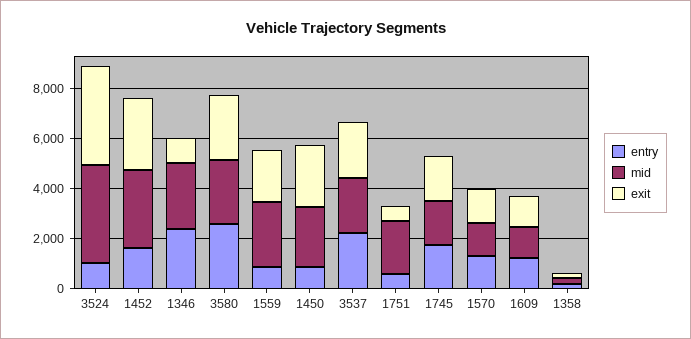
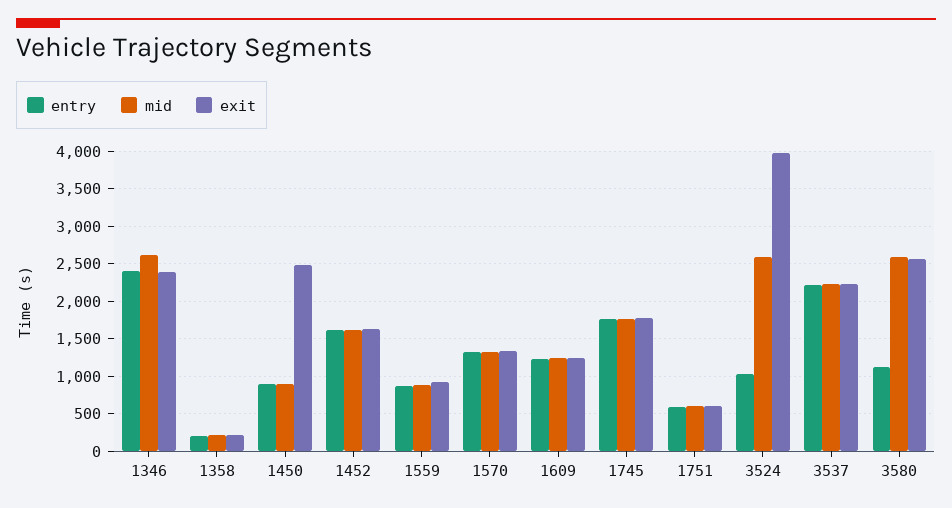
mid, 3524: 4000 -> 2600
mid, 1452: 3000 -> 1600
exit, 1452: 3000 -> 1600
exit, 1346: 1000 -> 2400
entry, 3580: 2500 -> 1100
mid, 1559: 2500 -> 900
exit, 1559: 2000 -> 900
mid, 1450: 2500 -> 900
mid, 1751: 2000 -> 600

